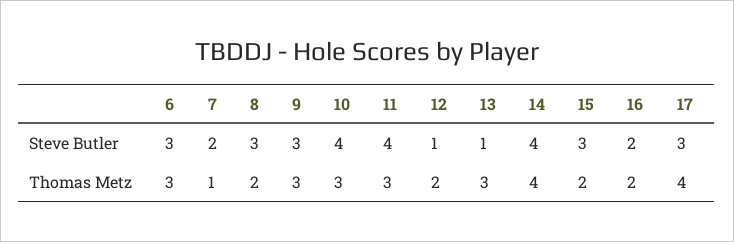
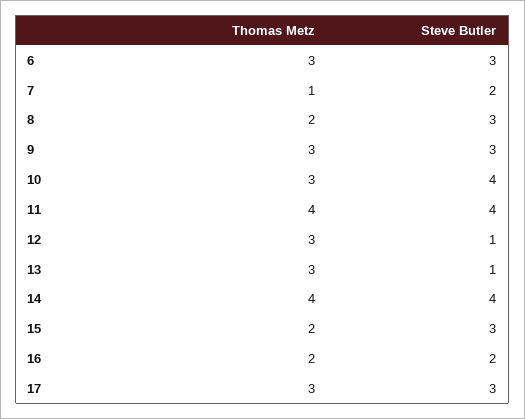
11, Thomas Metz: 3 -> 4
12, Thomas Metz: 2 -> 3
17, Thomas Metz: 4 -> 3

